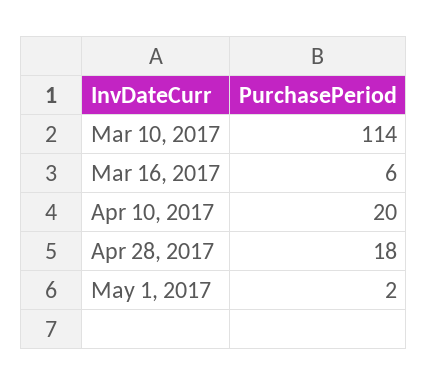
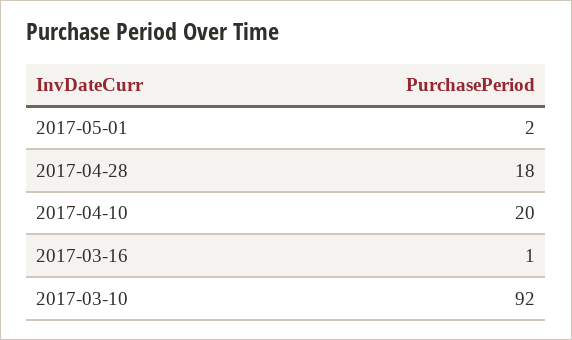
Mar 10, 2017: 114 -> 92
Mar 16, 2017: 6 -> 1

